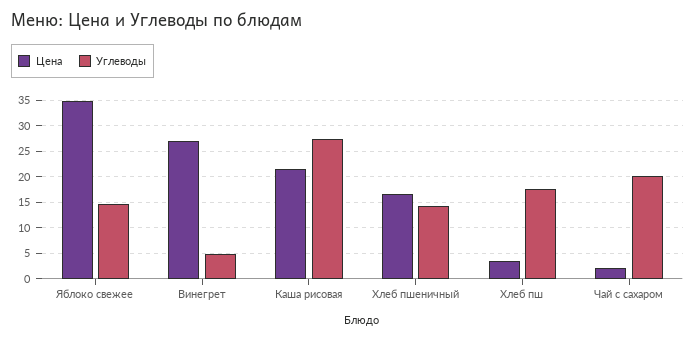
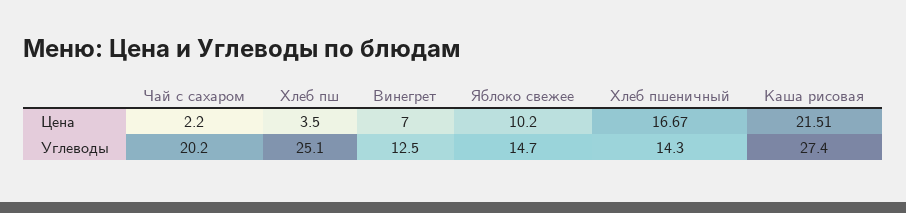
Цена, Яблоко свежее: 35 -> 10.2
Цена, Винегрет: 27.5 -> 7
Углеводы, Винегрет: 5 -> 12.5
Углеводы, Хлеб пш: 17.5 -> 25.1

